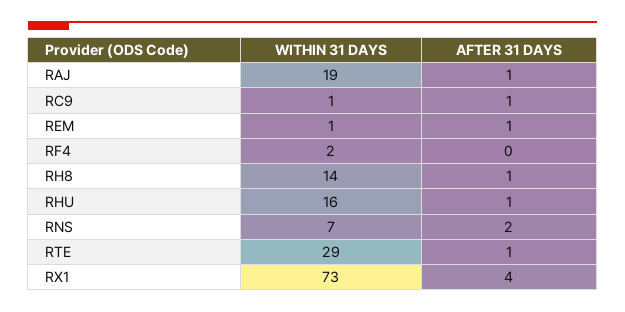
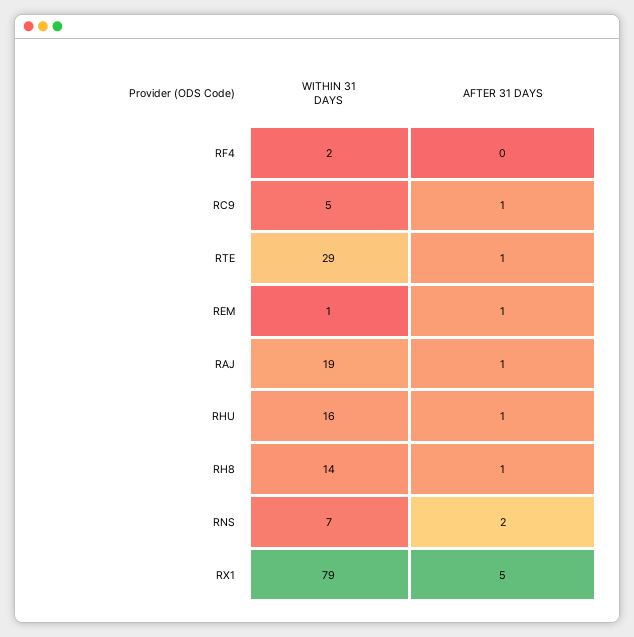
WITHIN 31 DAYS, RC9: 1 -> 5
WITHIN 31 DAYS, RX1: 73 -> 79
AFTER 31 DAYS, RX1: 4 -> 5

